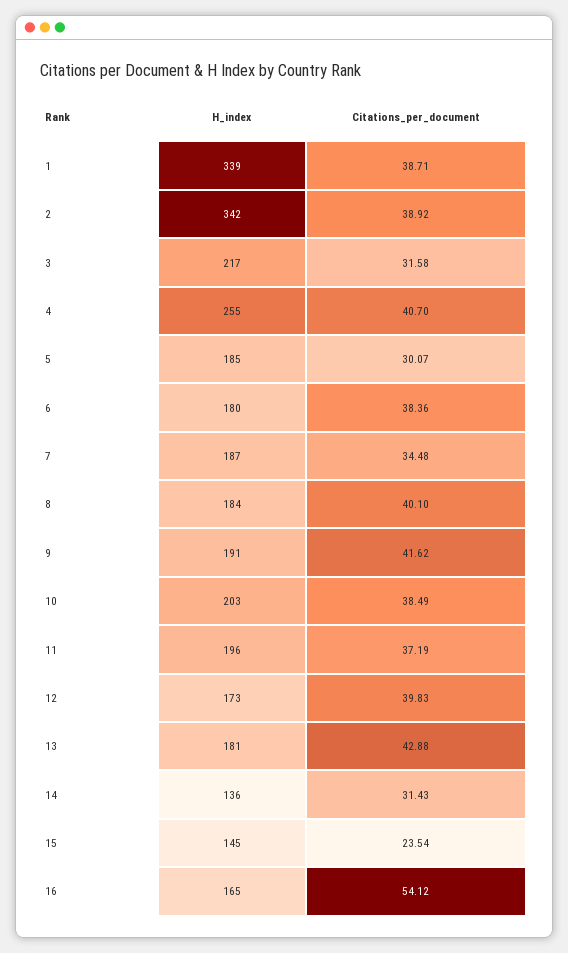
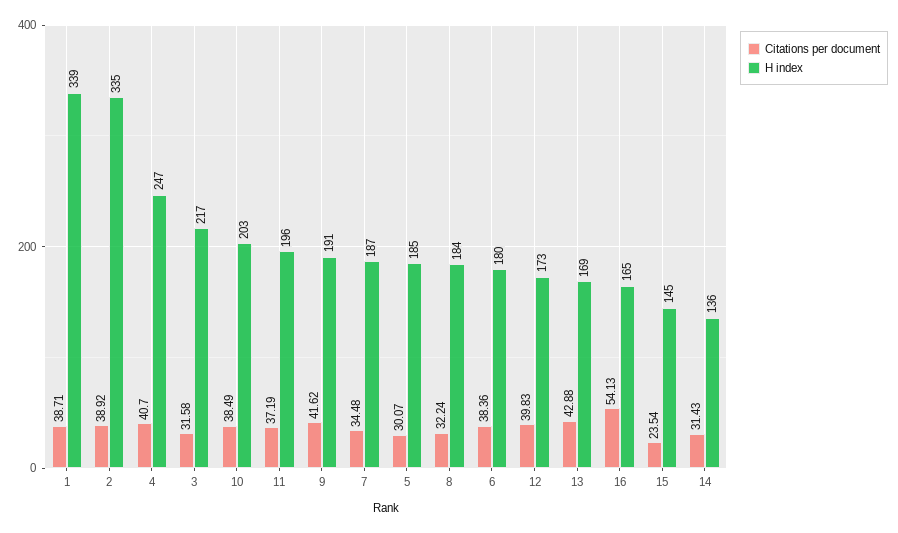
H_index, 2: 342 -> 335
H_index, 4: 255 -> 247
Citations_per_document, 8: 40.1 -> 32.24
H_index, 13: 181 -> 169
Citations_per_document, 16: 54.12 -> 54.13

